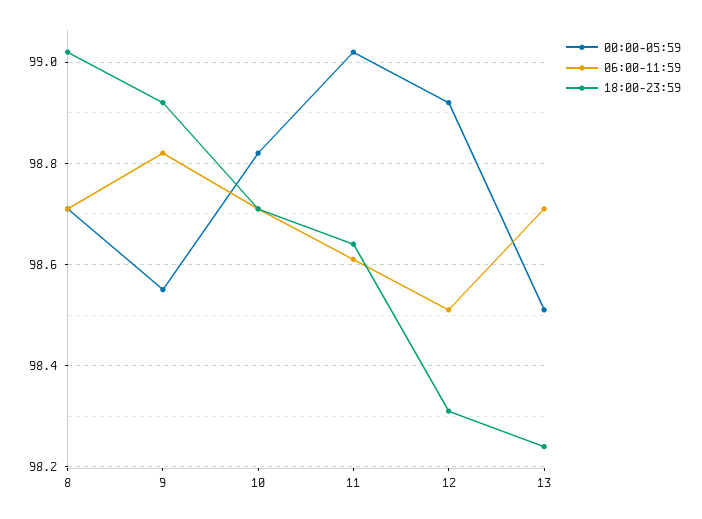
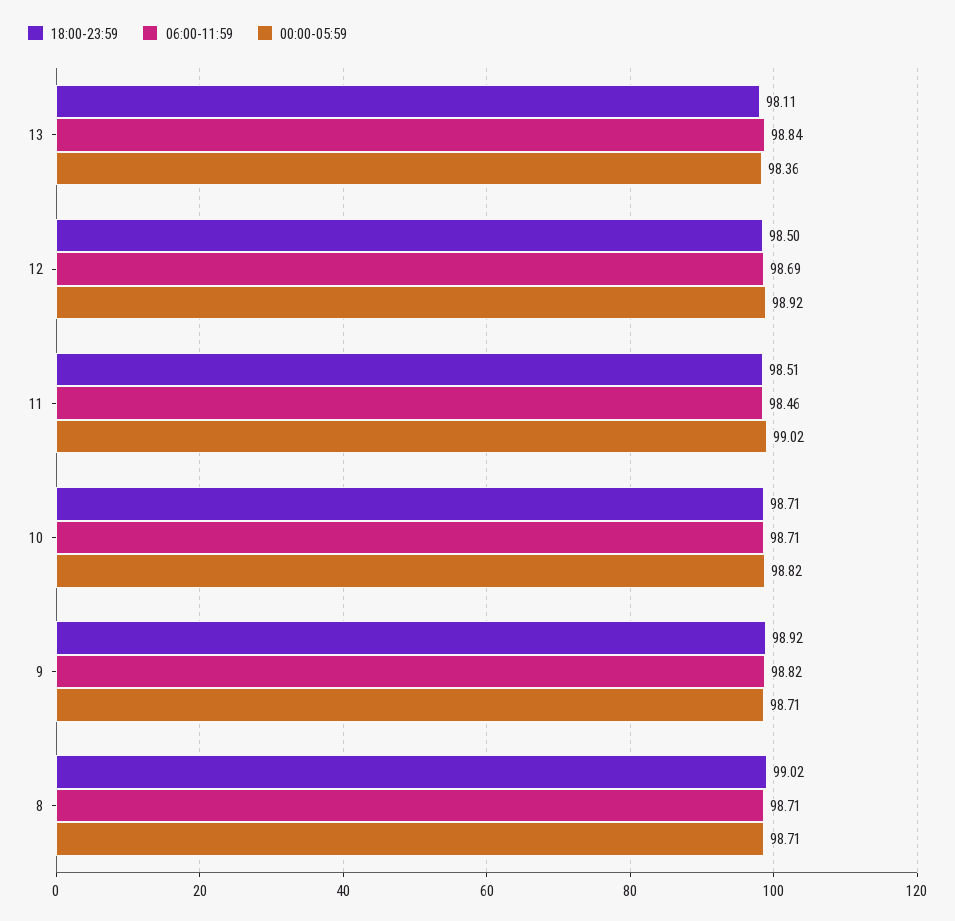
00:00-05:59, 9: 98.55 -> 98.71
06:00-11:59, 11: 98.6 -> 98.46
18:00-23:59, 11: 98.65 -> 98.51
06:00-11:59, 12: 98.5 -> 98.69
18:00-23:59, 12: 98.3 -> 98.5
00:00-05:59, 13: 98.5 -> 98.36
06:00-11:59, 13: 98.7 -> 98.84
18:00-23:59, 13: 98.25 -> 98.11

